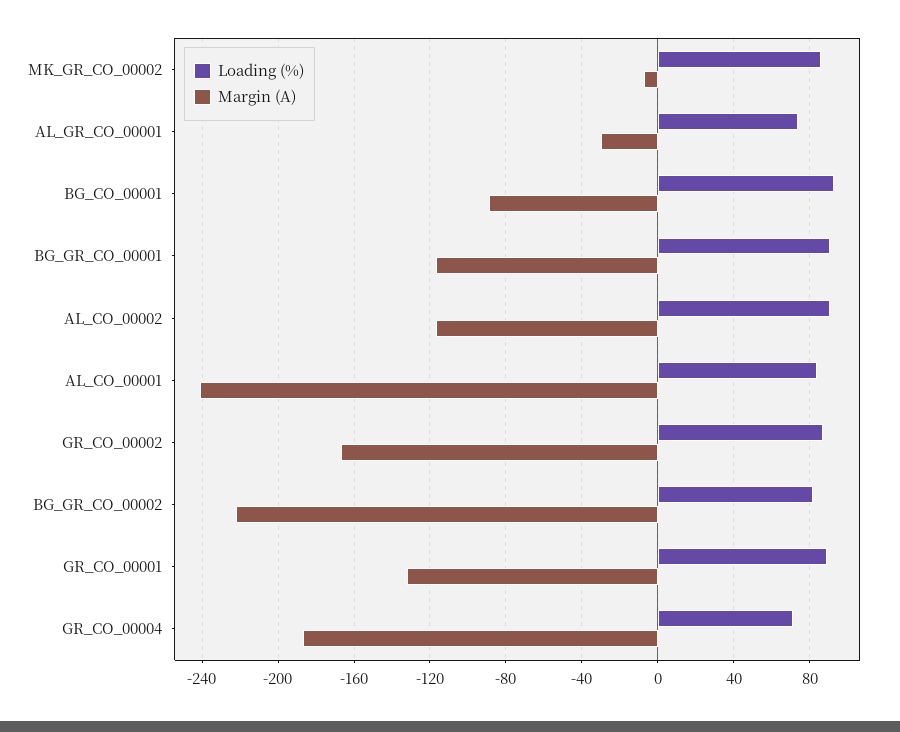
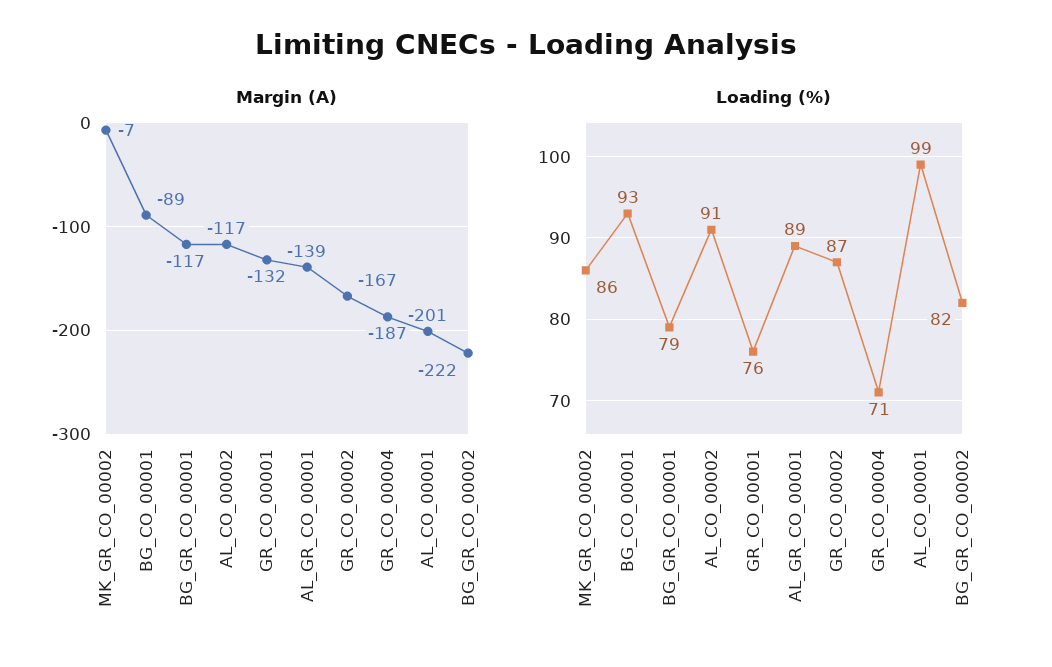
Loading (%), AL_GR_CO_00001: 75 -> 89
Margin (A), AL_GR_CO_00001: -30 -> -139
Loading (%), BG_GR_CO_00001: 90 -> 79
Loading (%), AL_CO_00001: 85 -> 99
Margin (A), AL_CO_00001: -240 -> -201
Loading (%), GR_CO_00001: 90 -> 76

